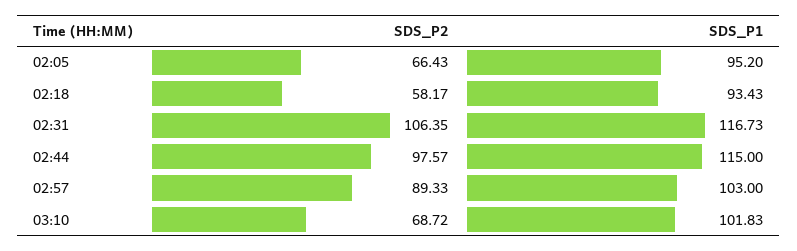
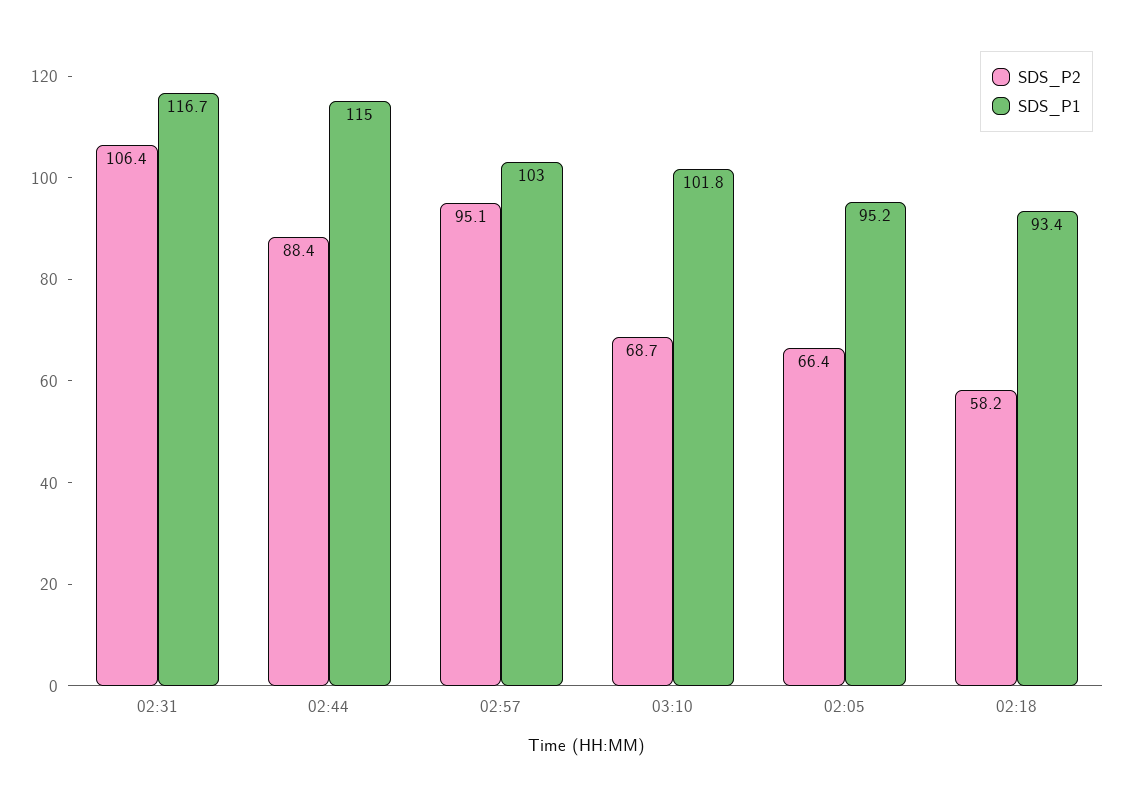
SDS_P2, 02:44: 97.57 -> 88.4
SDS_P2, 02:57: 89.33 -> 95.1

